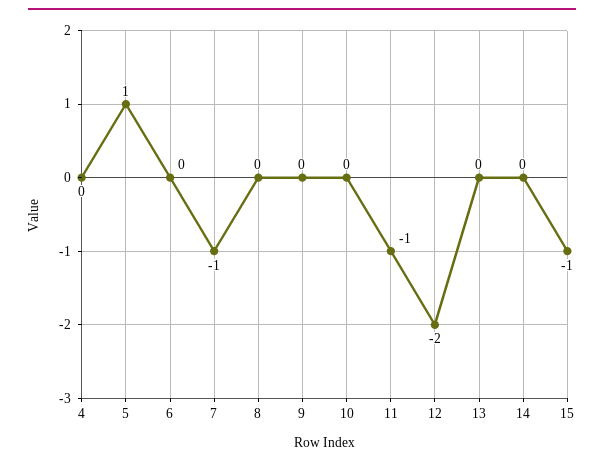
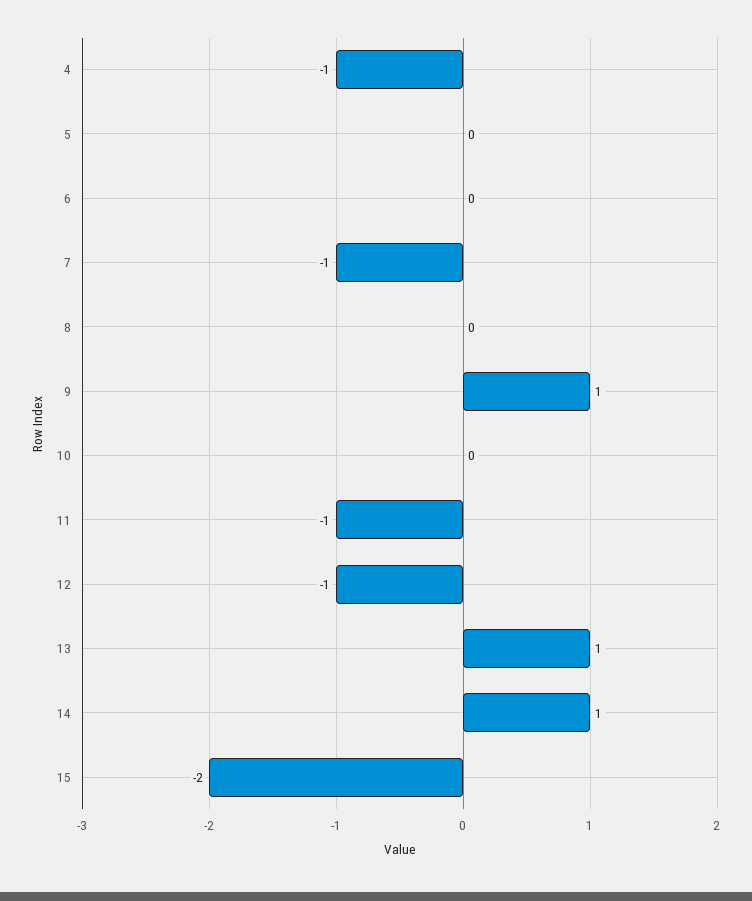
4: 0 -> -1
5: 1 -> 0
9: 0 -> 1
12: -2 -> -1
13: 0 -> 1
14: 0 -> 1
15: -1 -> -2

